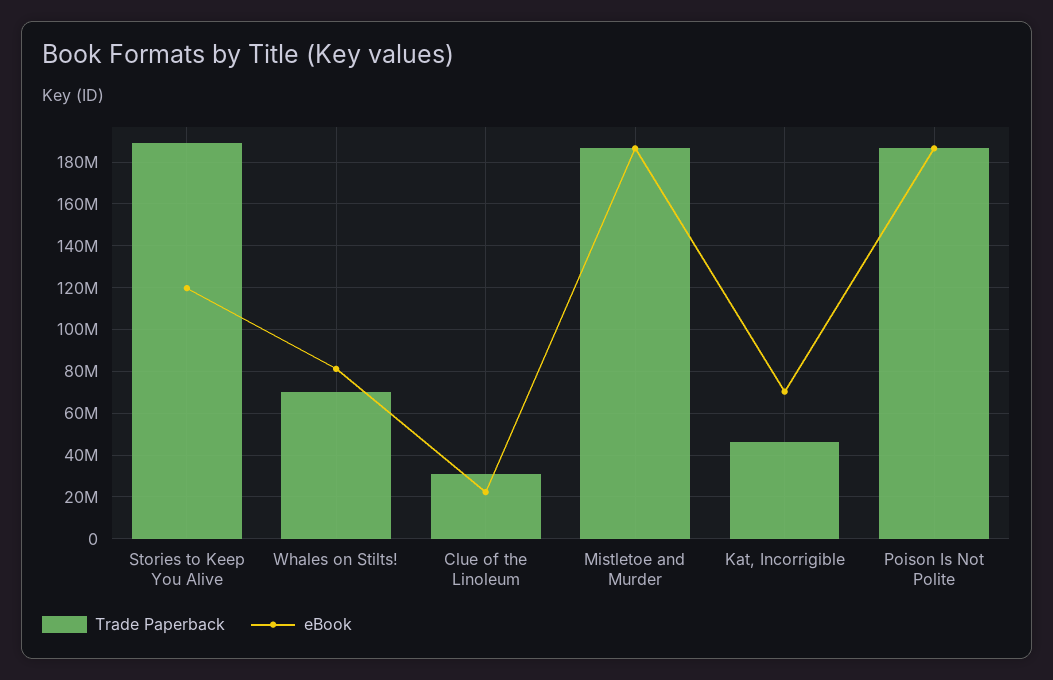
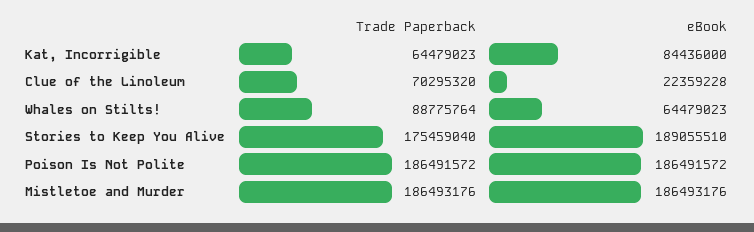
Trade Paperback, Stories to Keep You Alive: 190000000 -> 175459040
eBook, Stories to Keep You Alive: 120000000 -> 189055510
Trade Paperback, Whales on Stilts!: 70000000 -> 88775764
eBook, Whales on Stilts!: 80000000 -> 64479023
Trade Paperback, Clue of the Linoleum: 30000000 -> 70295320
Trade Paperback, Kat, Incorrigible: 45000000 -> 64479023
eBook, Kat, Incorrigible: 70000000 -> 84436000

